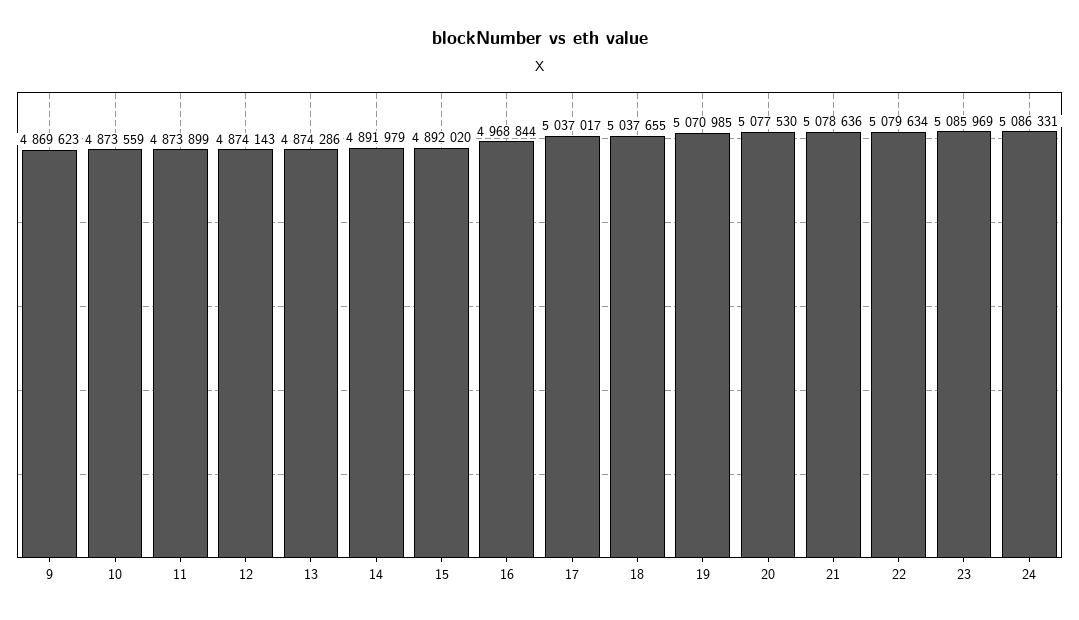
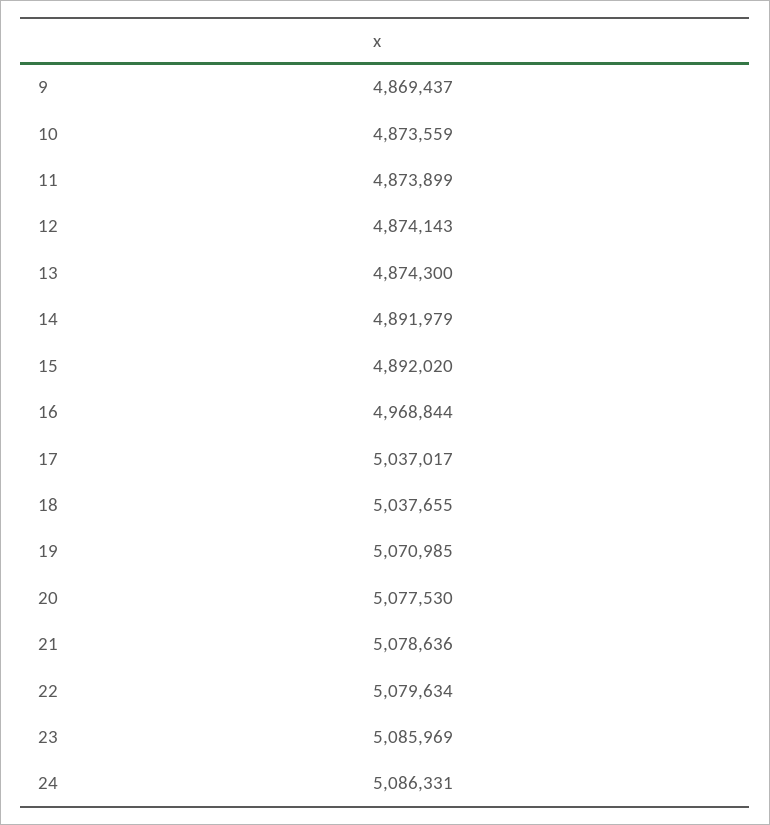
9: 4869623 -> 4869437
13: 4874286 -> 4874300

